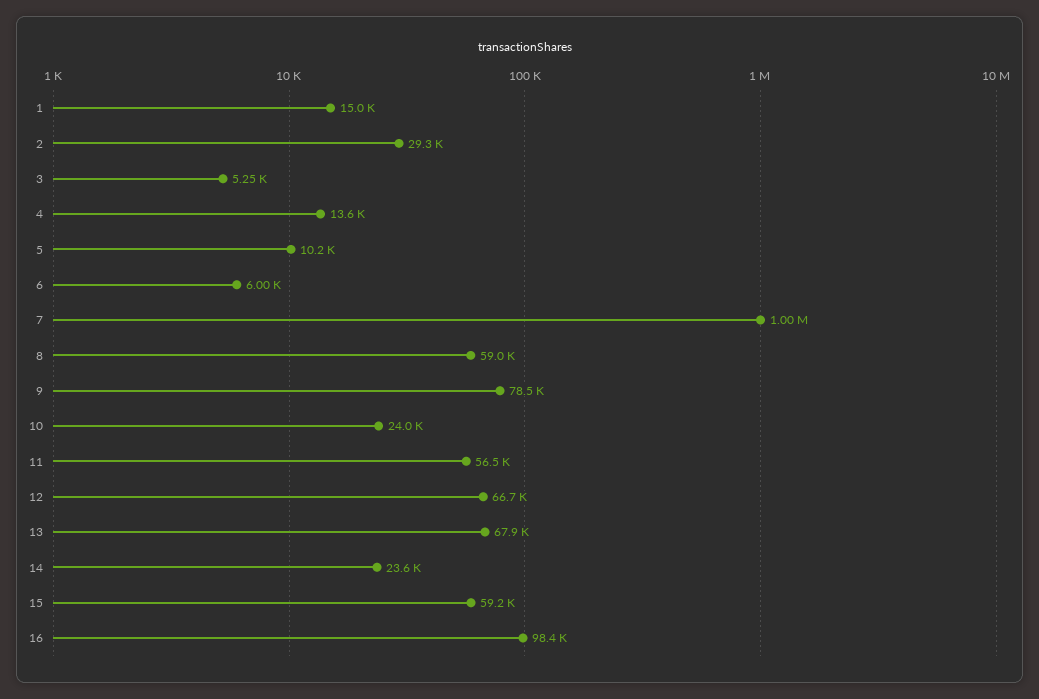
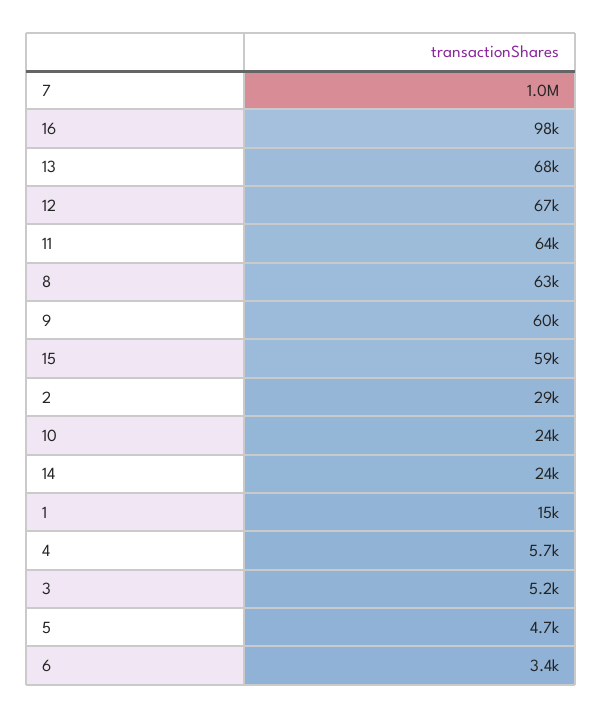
4: 13600 -> 5700
5: 10200 -> 4700
6: 6000 -> 3400
8: 59000 -> 63000
9: 78500 -> 60000
11: 56500 -> 64000

